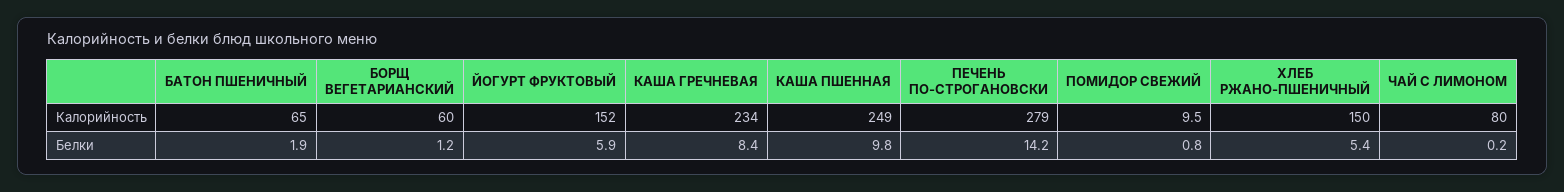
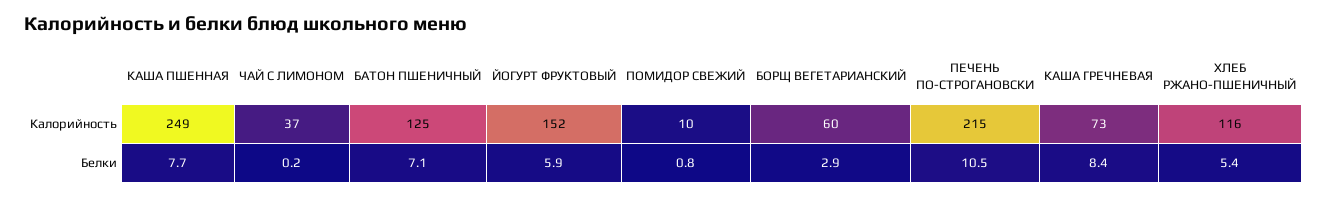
БАТОН ПШЕНИЧНЫЙ, Калорийность: 65 -> 125
КАША ГРЕЧНЕВАЯ, Калорийность: 234 -> 73
ПЕЧЕНЬ ПО-СТРОГАНОВСКИ, Калорийность: 279 -> 215
ХЛЕБ РЖАНО-ПШЕНИЧНЫЙ, Калорийность: 150 -> 116
ЧАЙ С ЛИМОНОМ, Калорийность: 80 -> 37
БАТОН ПШЕНИЧНЫЙ, Белки: 1.9 -> 7.1
БОРЩ ВЕГЕТАРИАНСКИЙ, Белки: 1.2 -> 2.9
КАША ПШЕННАЯ, Белки: 9.8 -> 7.7
ПЕЧЕНЬ ПО-СТРОГАНОВСКИ, Белки: 14.2 -> 10.5

